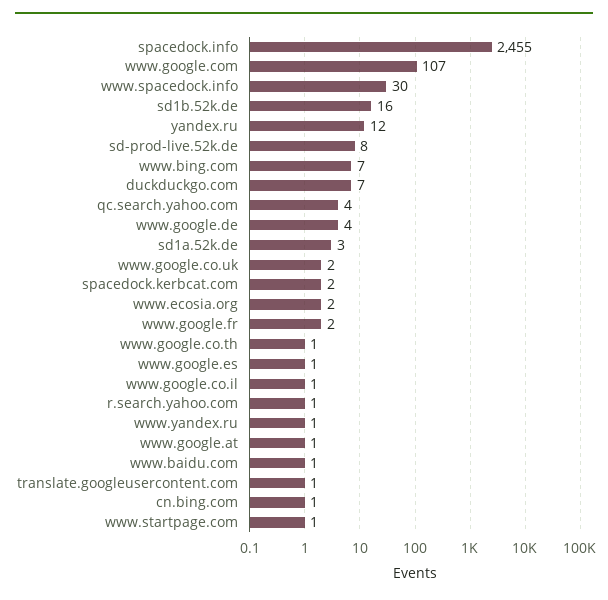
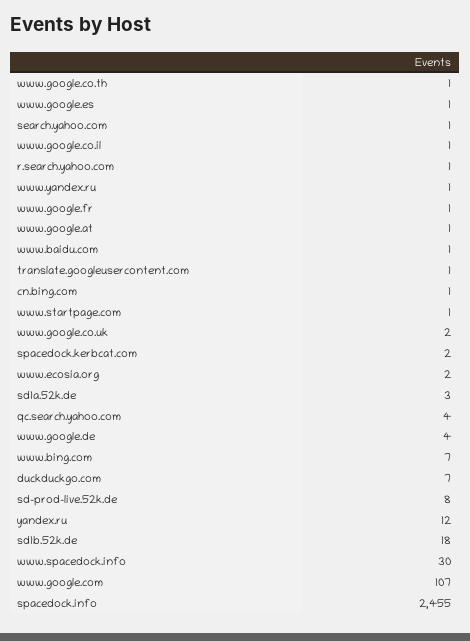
sd1b.52k.de: 16 -> 18
www.google.fr: 2 -> 1
search.yahoo.com: none -> 1

